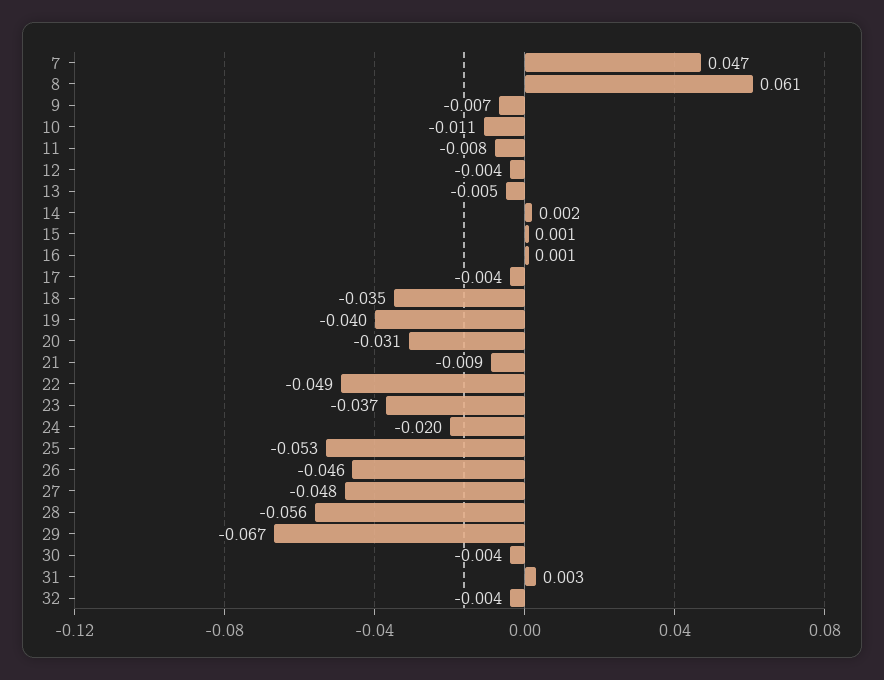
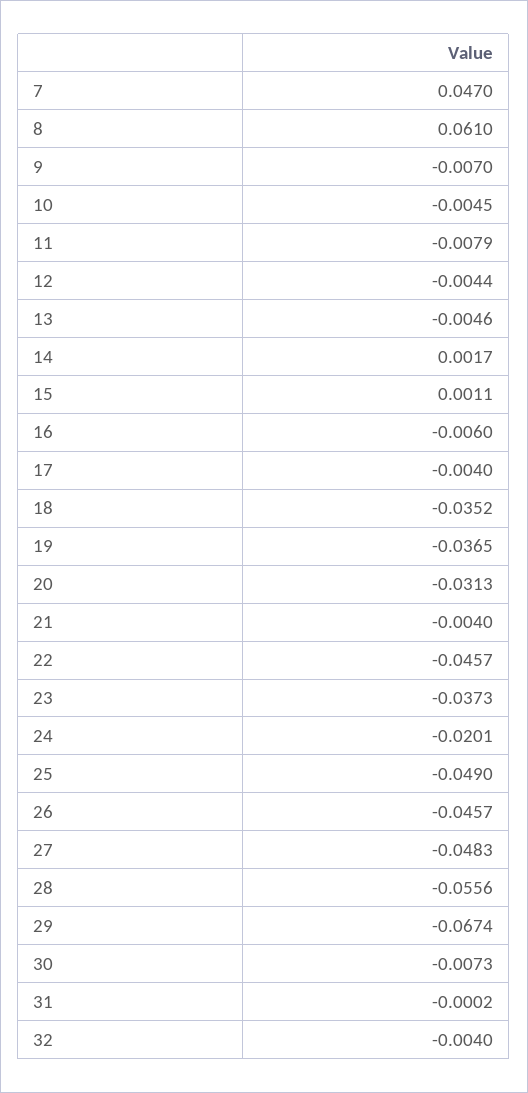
10: -0.011 -> -0.0045
16: 0.001 -> -0.006
19: -0.04 -> -0.0365
21: -0.009 -> -0.004
22: -0.049 -> -0.0457
25: -0.053 -> -0.049
30: -0.004 -> -0.0073
31: 0.003 -> -0.0002

